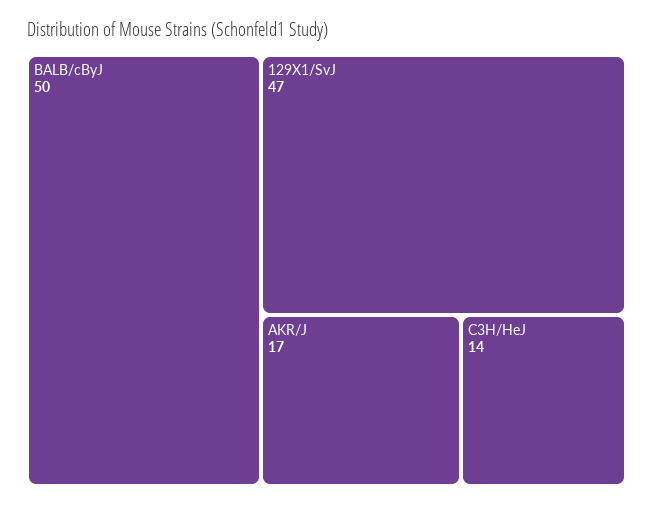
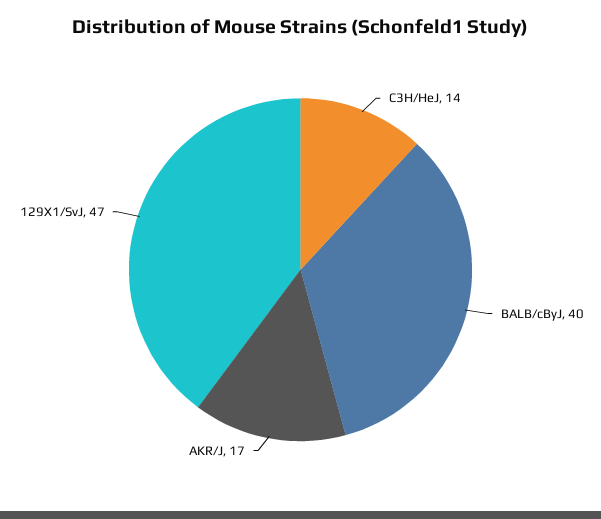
BALB/cByJ: 50 -> 40

